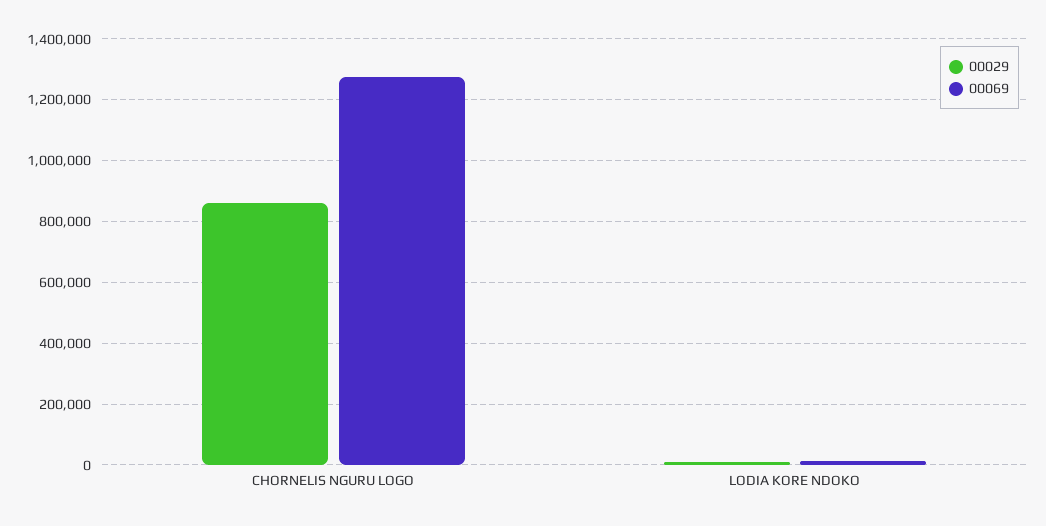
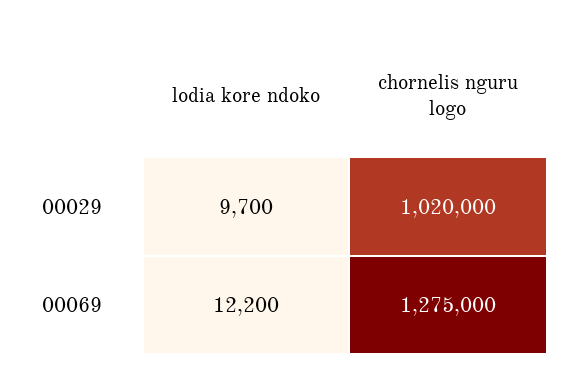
00029, CHORNELIS NGURU LOGO: 860000 -> 1020000

